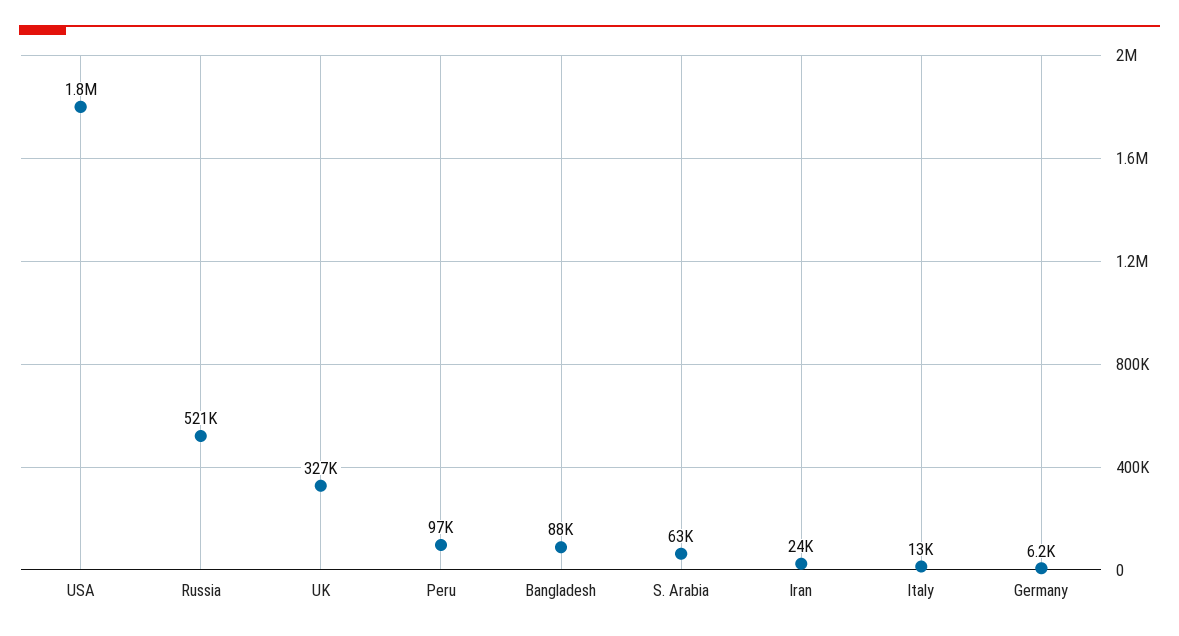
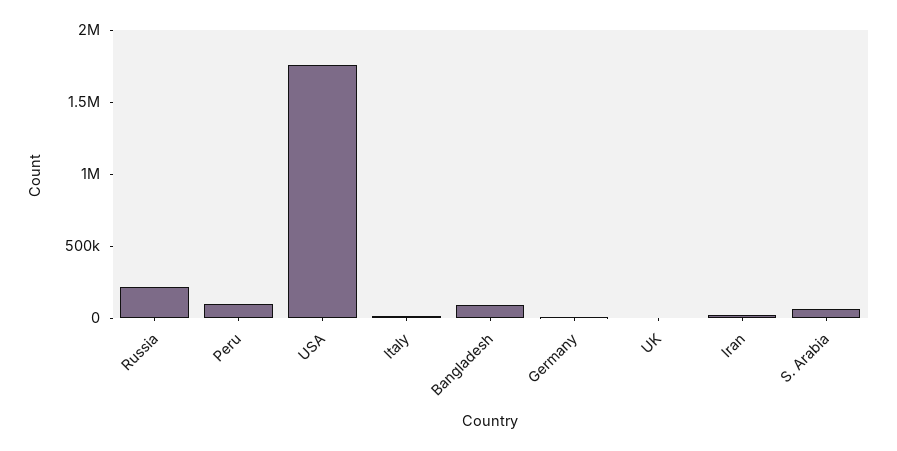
Russia: 521000 -> 200000
UK: 327000 -> 0

